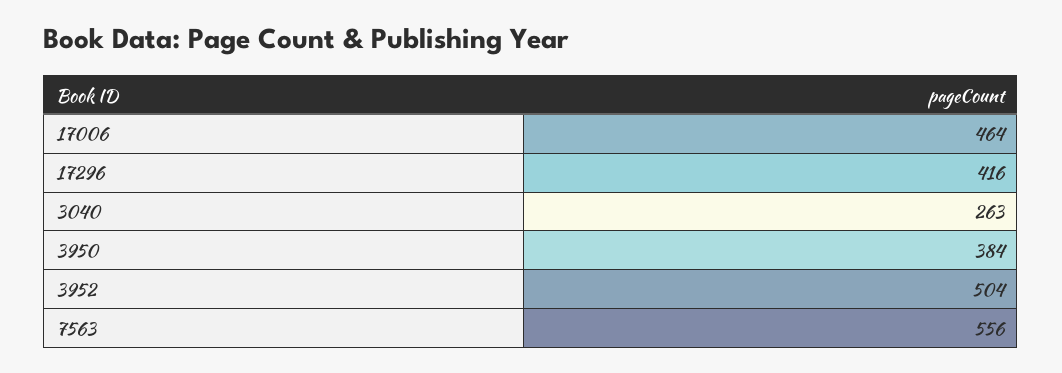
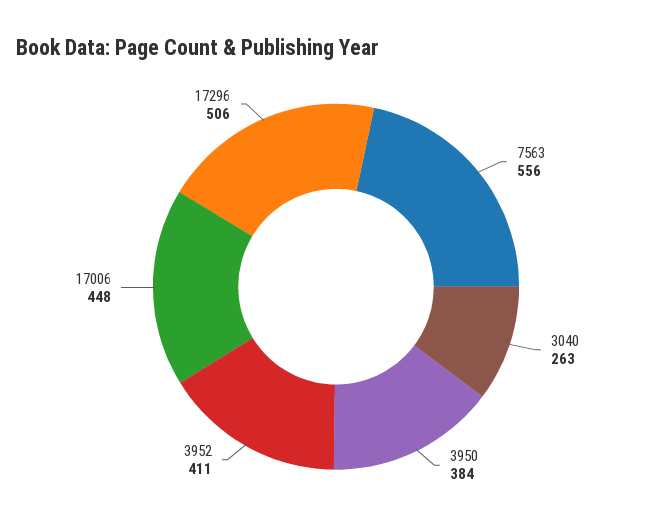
17006: 464 -> 448
17296: 416 -> 506
3952: 504 -> 411

